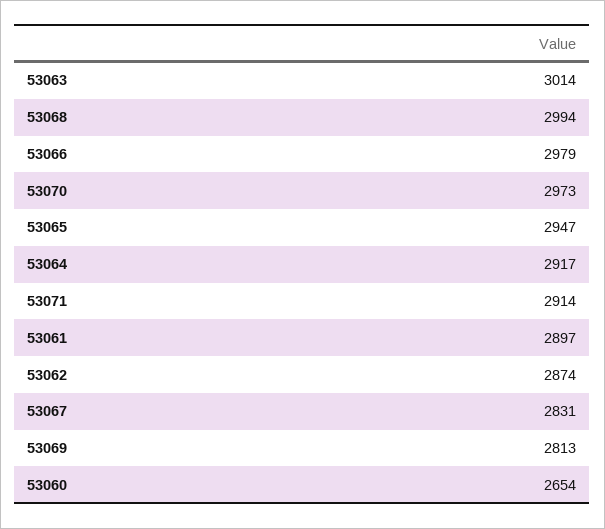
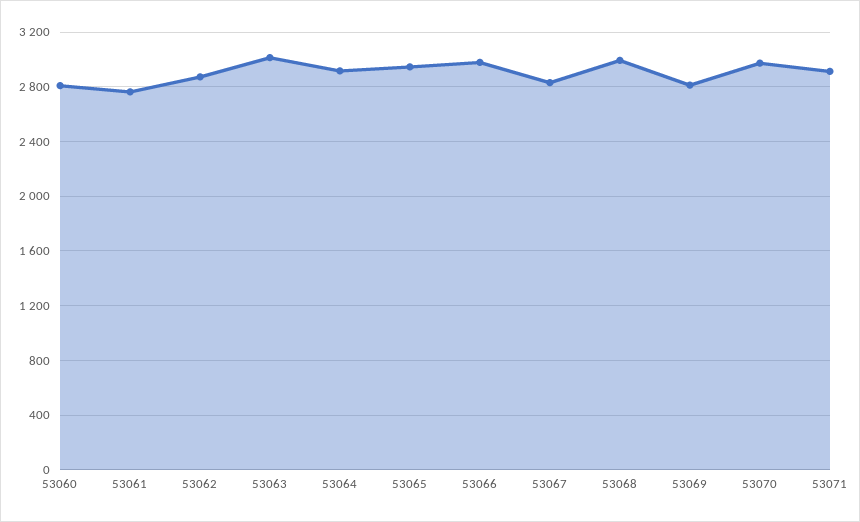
53061: 2897 -> 2750
53060: 2654 -> 2800

